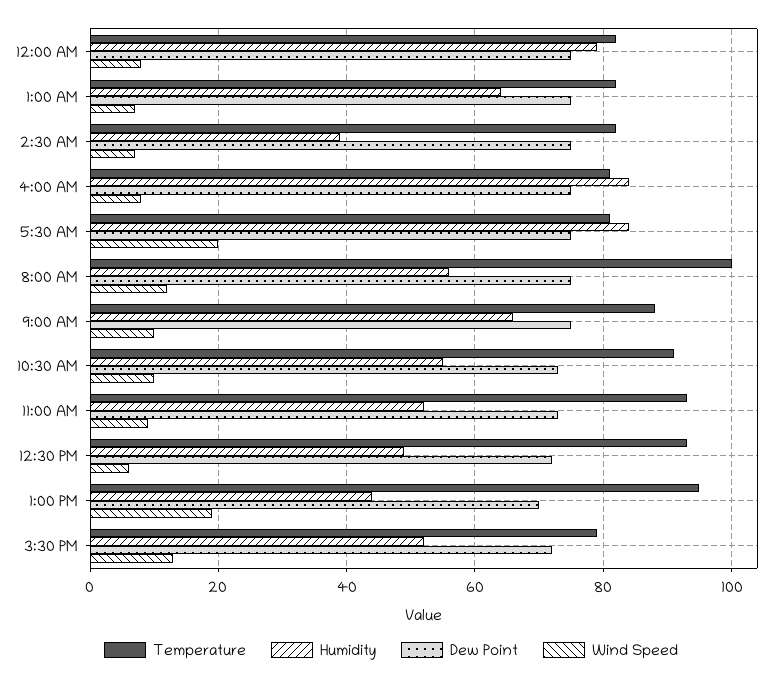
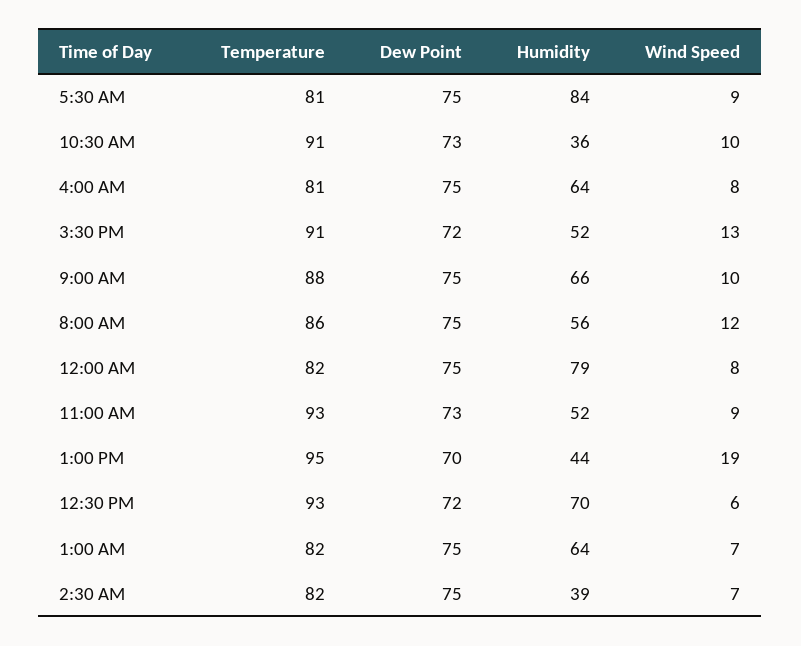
Humidity, 4:00 AM: 85 -> 64
Wind Speed, 5:30 AM: 20 -> 9
Temperature, 8:00 AM: 100 -> 86
Humidity, 10:30 AM: 55 -> 36
Humidity, 12:30 PM: 50 -> 70
Temperature, 3:30 PM: 80 -> 91

